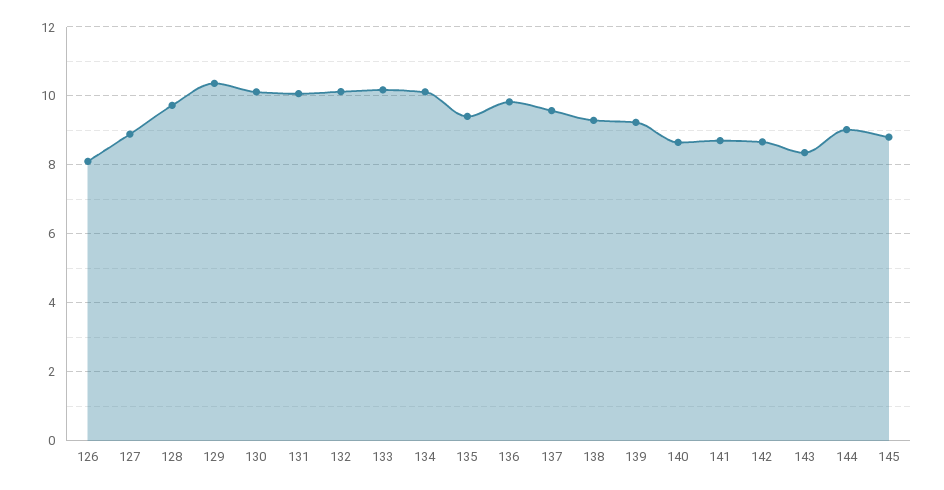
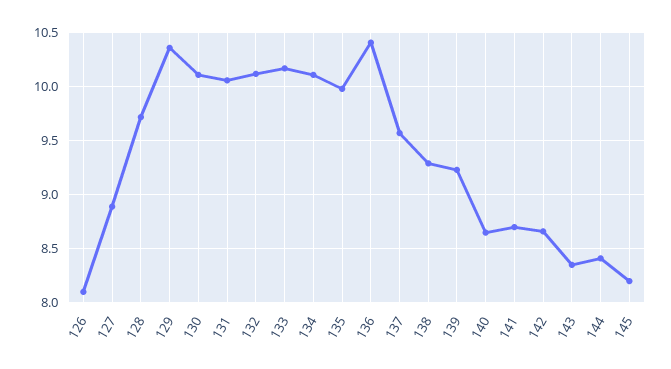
135: 9.4 -> 10
136: 9.8 -> 10.4
144: 9 -> 8.4
145: 8.8 -> 8.2

